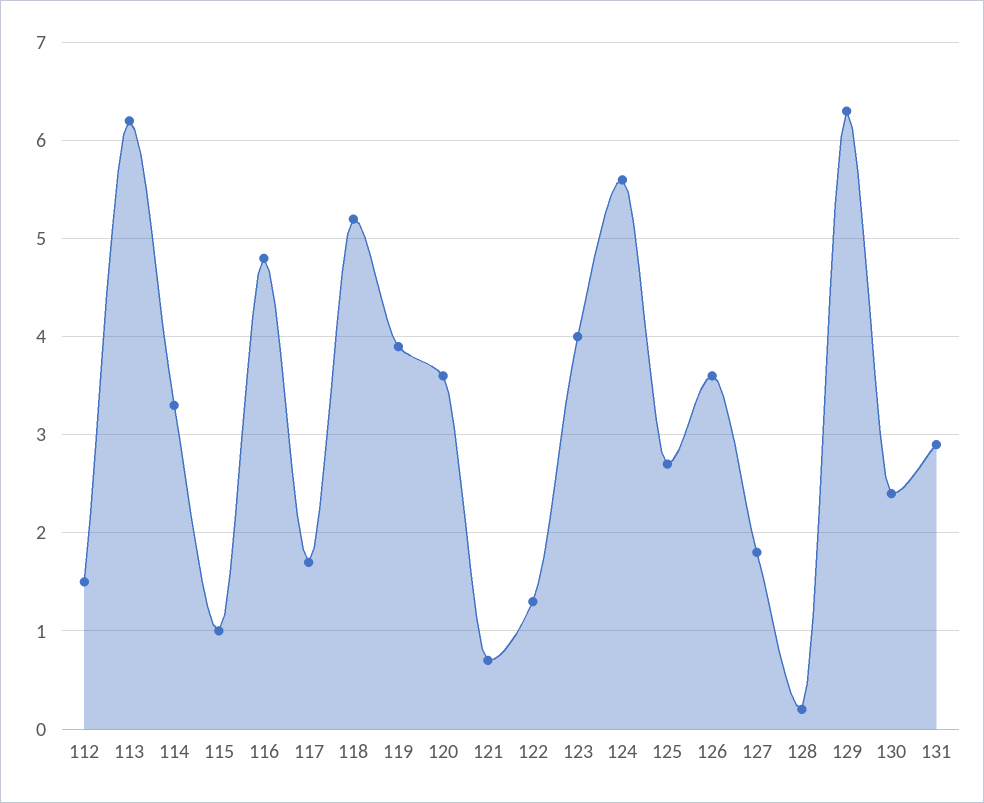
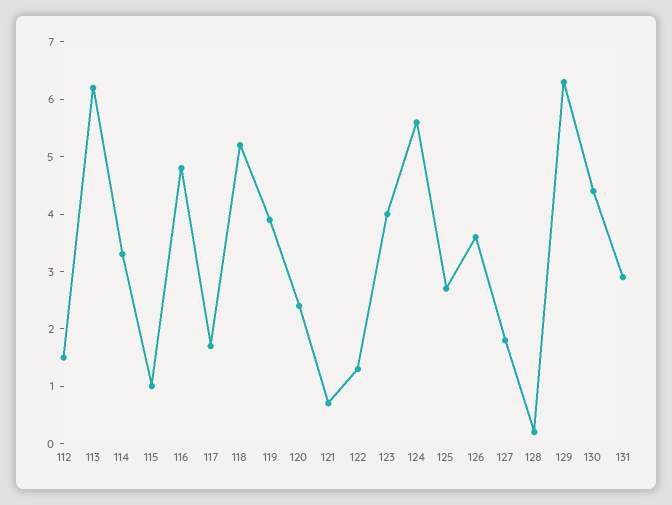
120: 3.6 -> 2.5
130: 2.4 -> 4.5

